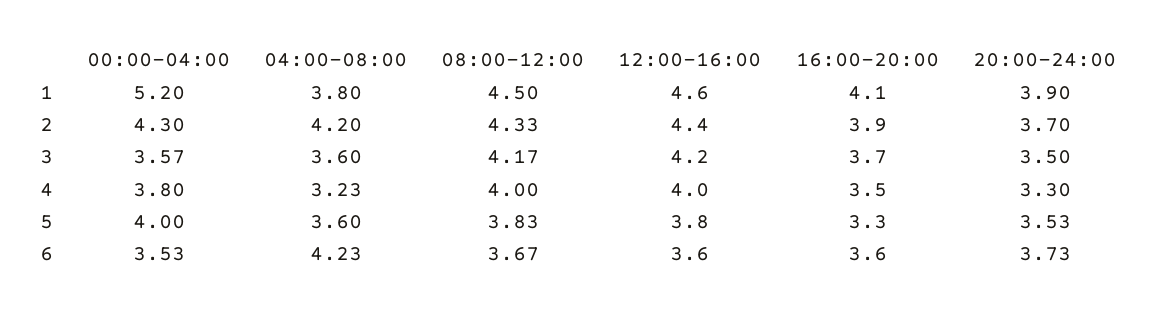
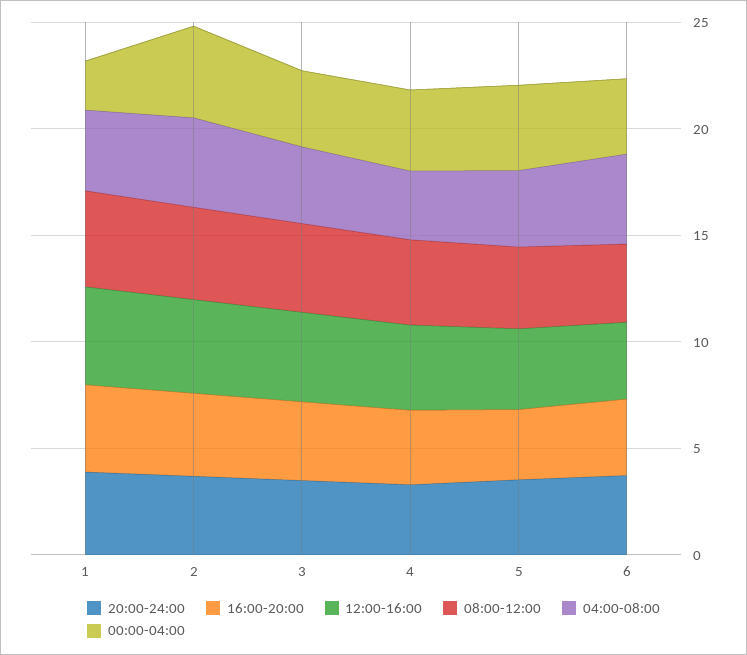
00:00-04:00, 1: 5.2 -> 2

